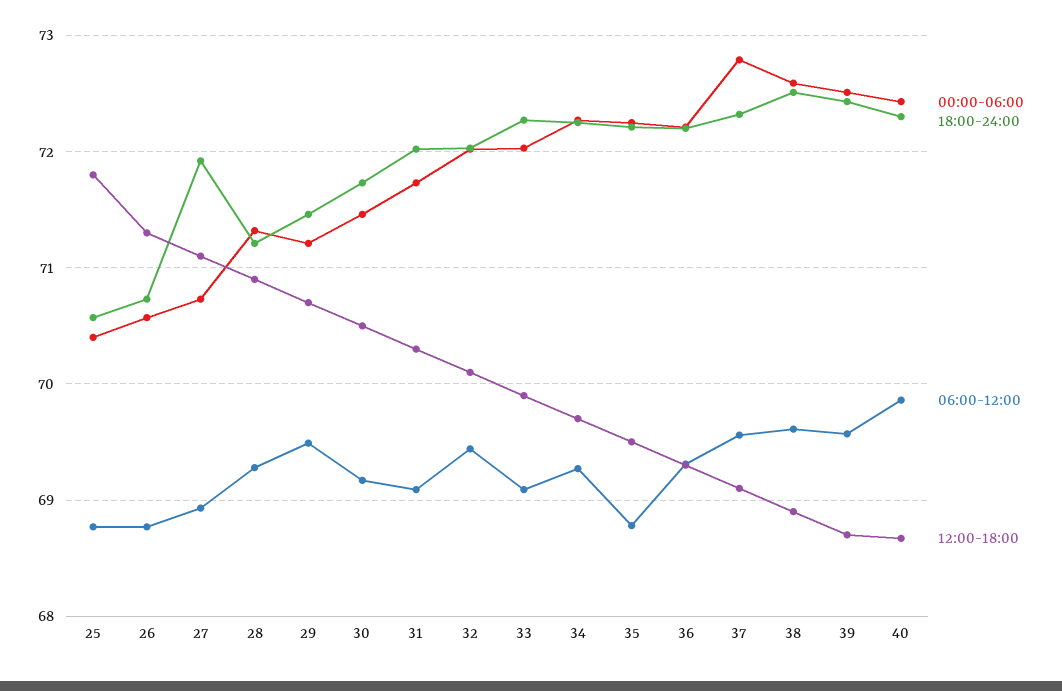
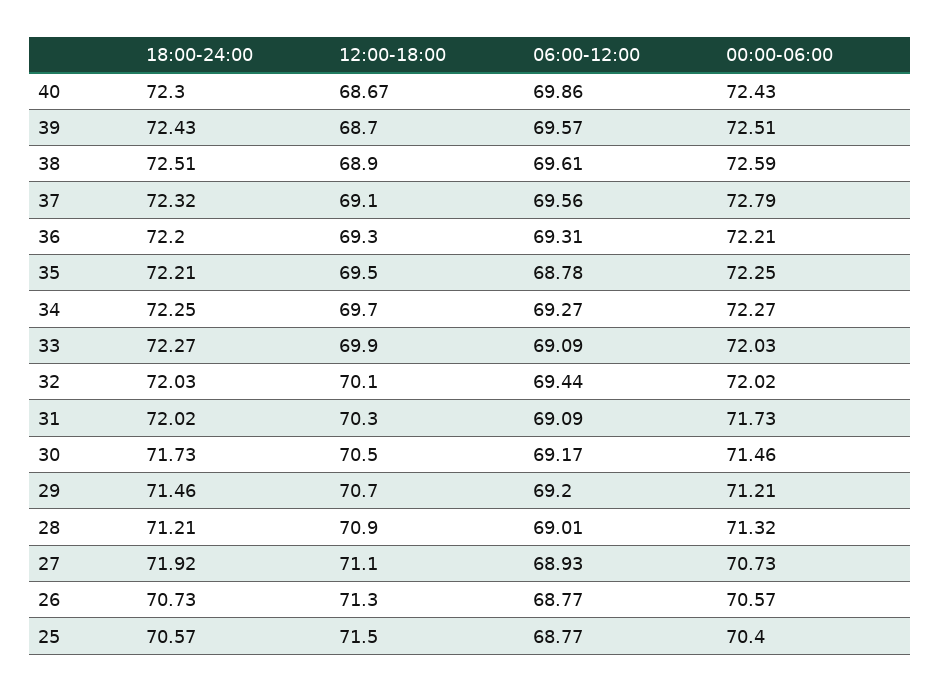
12:00-18:00, 25: 71.8 -> 71.5
06:00-12:00, 28: 69.3 -> 69.01
06:00-12:00, 29: 69.5 -> 69.2

